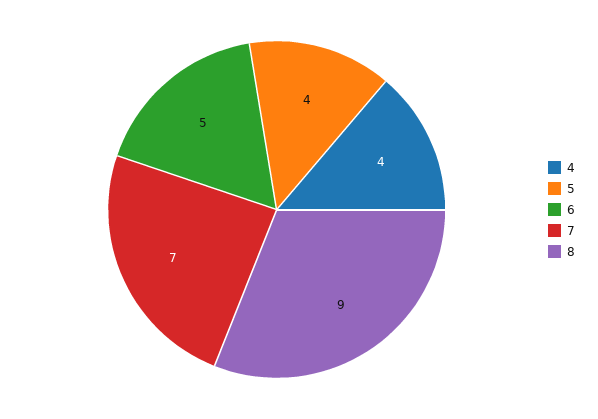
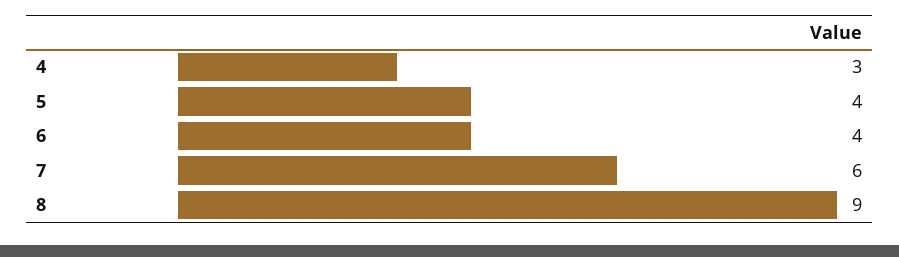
4: 4 -> 3
6: 5 -> 4
7: 7 -> 6

